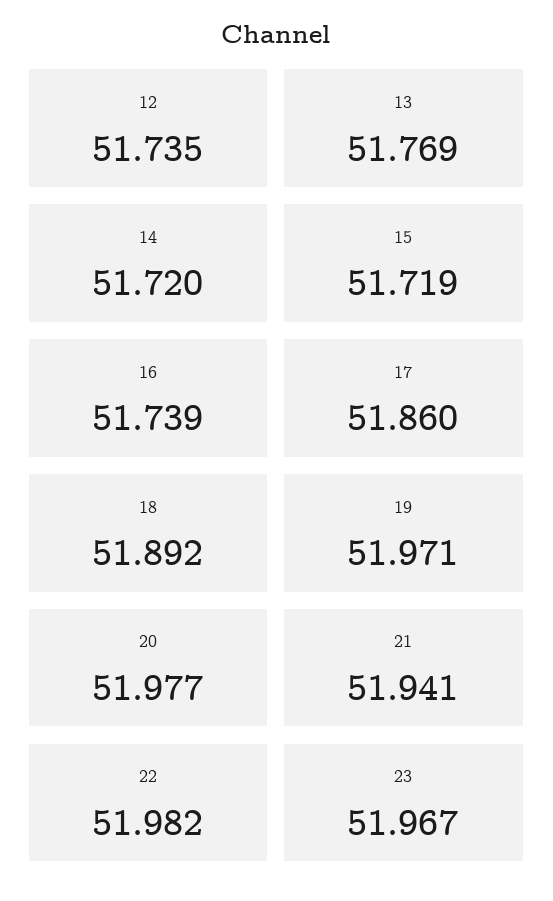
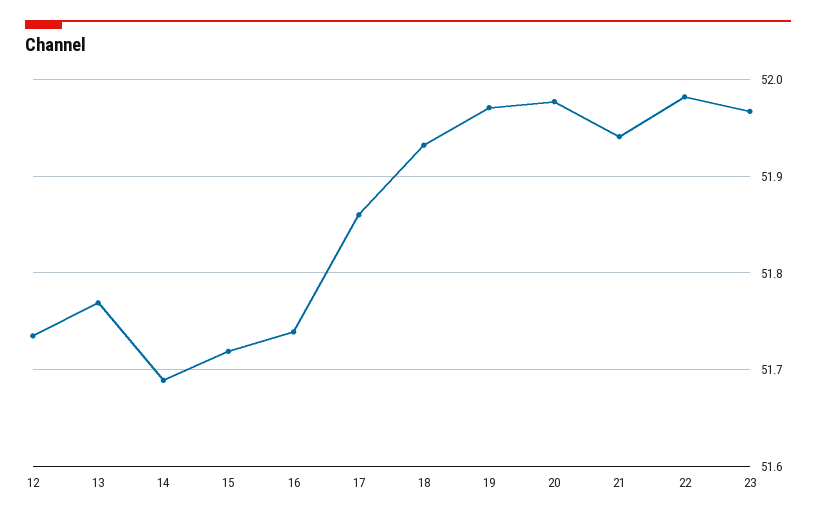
14: 51.72 -> 51.69
18: 51.892 -> 51.93

